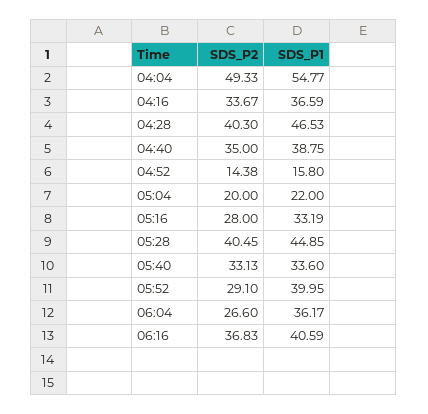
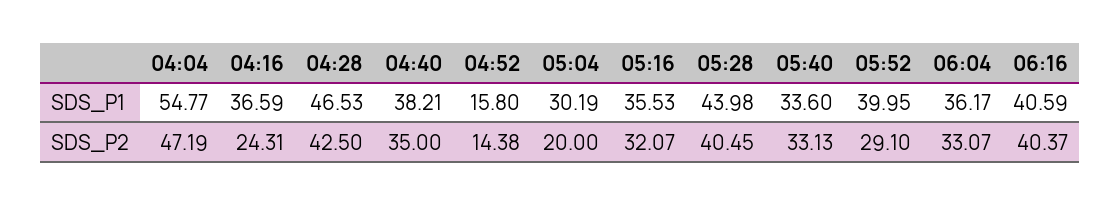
SDS_P2, 04:04: 49.33 -> 47.19
SDS_P2, 04:16: 33.67 -> 24.31
SDS_P2, 04:28: 40.3 -> 42.5
SDS_P1, 04:40: 38.75 -> 38.21
SDS_P1, 05:04: 22 -> 30.19
SDS_P2, 05:16: 28 -> 32.07
SDS_P1, 05:16: 33.19 -> 35.53
SDS_P1, 05:28: 44.85 -> 43.98
SDS_P2, 06:04: 26.6 -> 33.07
SDS_P2, 06:16: 36.83 -> 40.37

